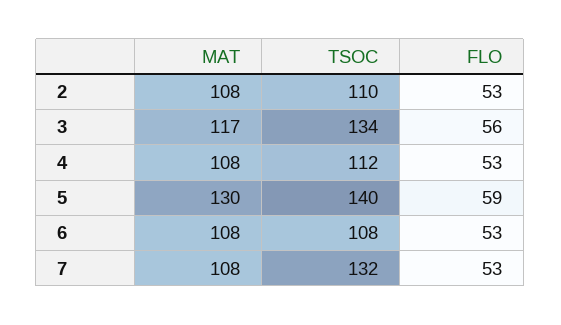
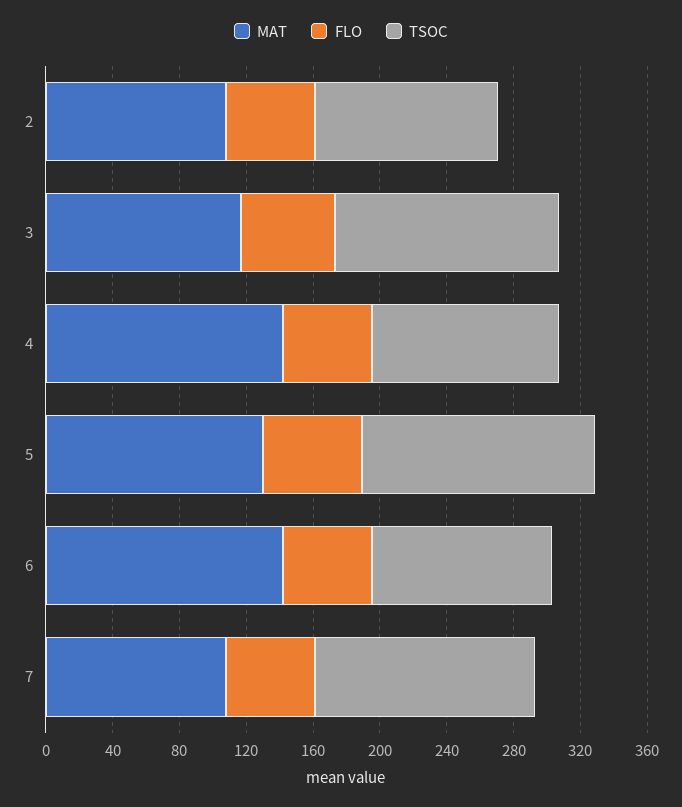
MAT, 4: 108 -> 140
MAT, 6: 108 -> 140

